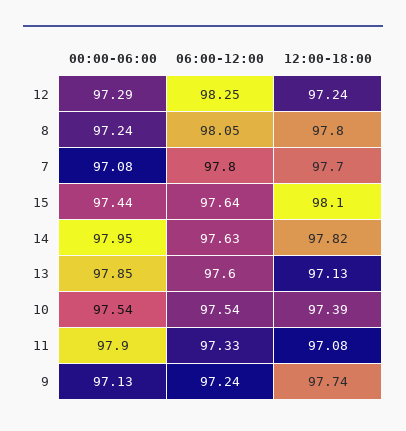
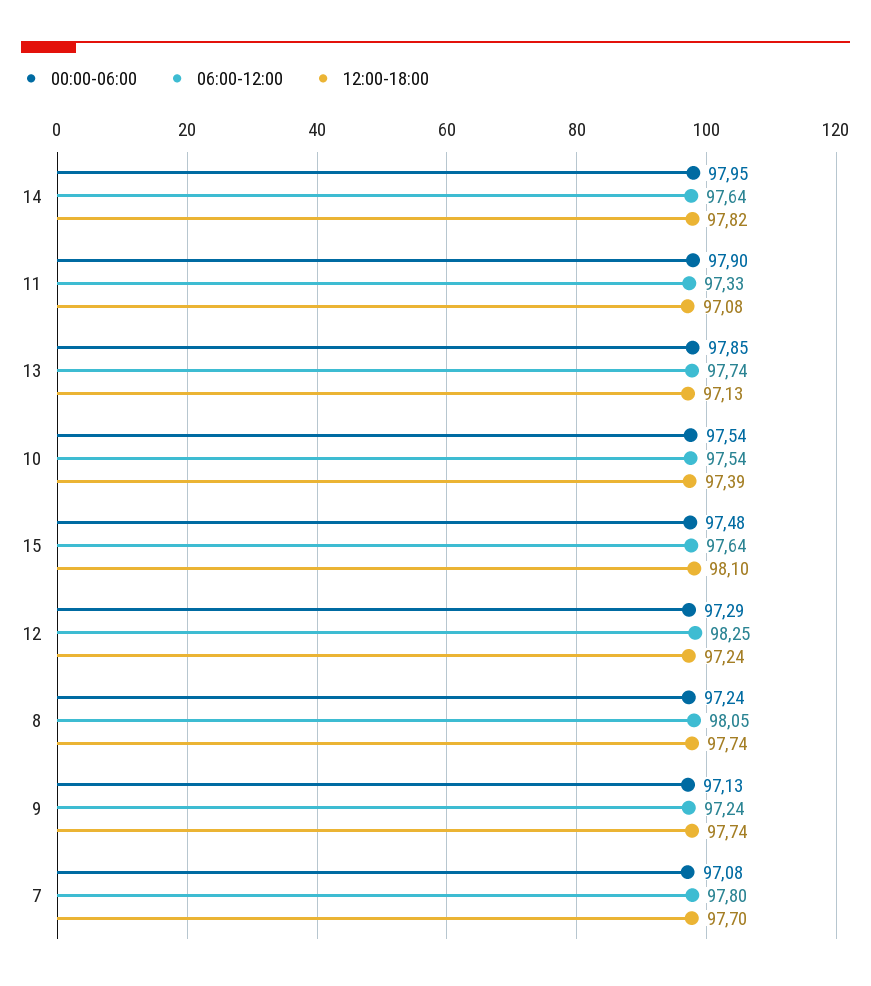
12:00-18:00, 8: 97.8 -> 97.74
00:00-06:00, 15: 97.44 -> 97.48
06:00-12:00, 14: 97.63 -> 97.64
06:00-12:00, 13: 97.6 -> 97.74

